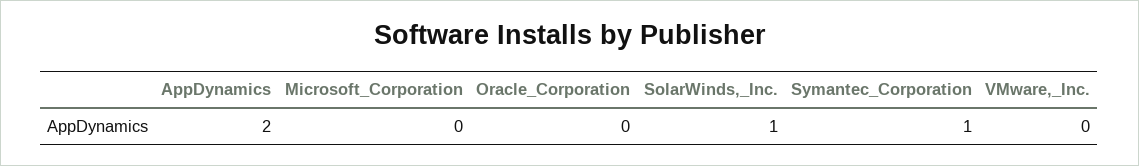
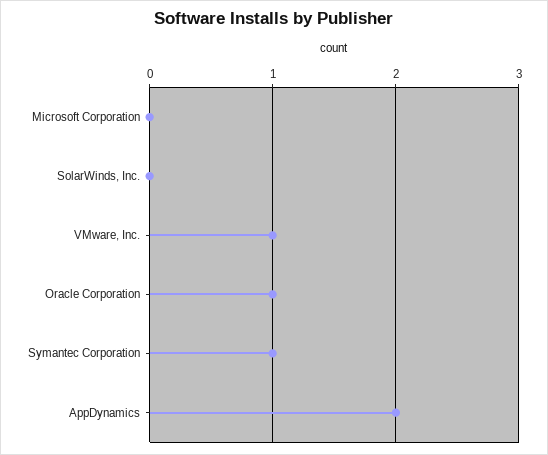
Oracle_Corporation: 0 -> 1
SolarWinds,_Inc.: 1 -> 0
VMware,_Inc.: 0 -> 1

